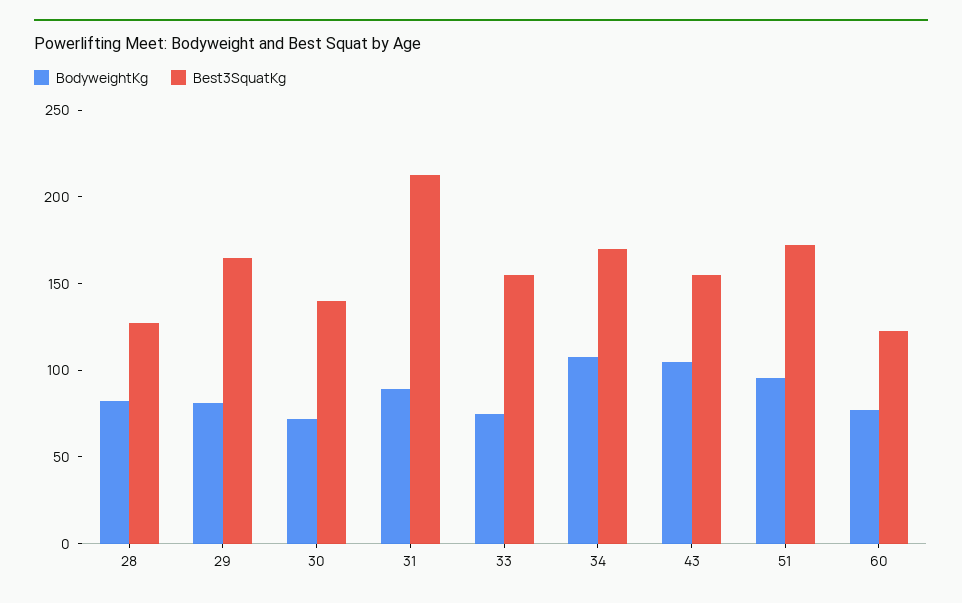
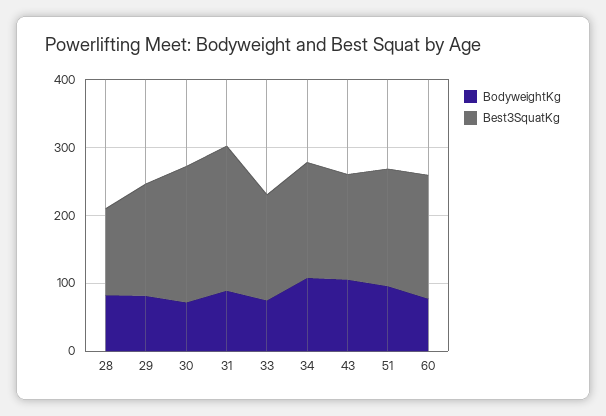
Best3SquatKg, 30: 140 -> 200
Best3SquatKg, 60: 120 -> 180

